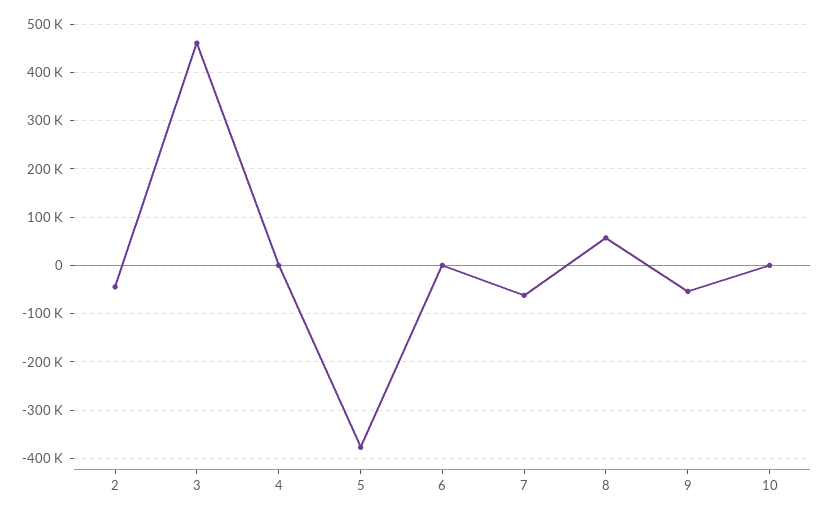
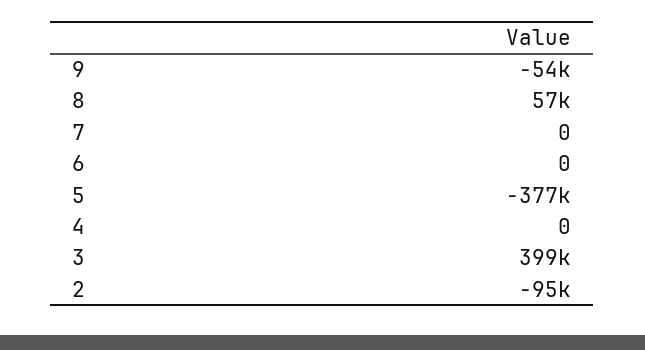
2: -40000 -> -95000
3: 460000 -> 399000
7: -60000 -> 0
10: 0 -> none

